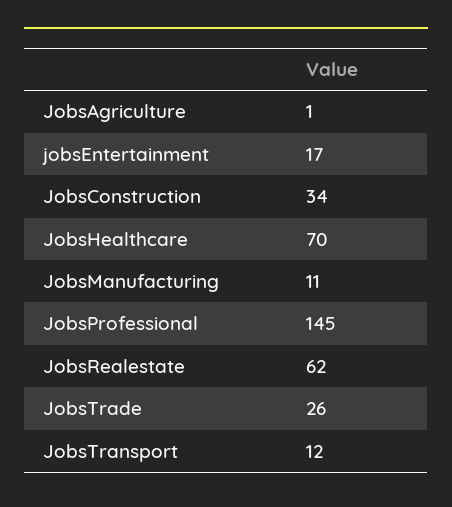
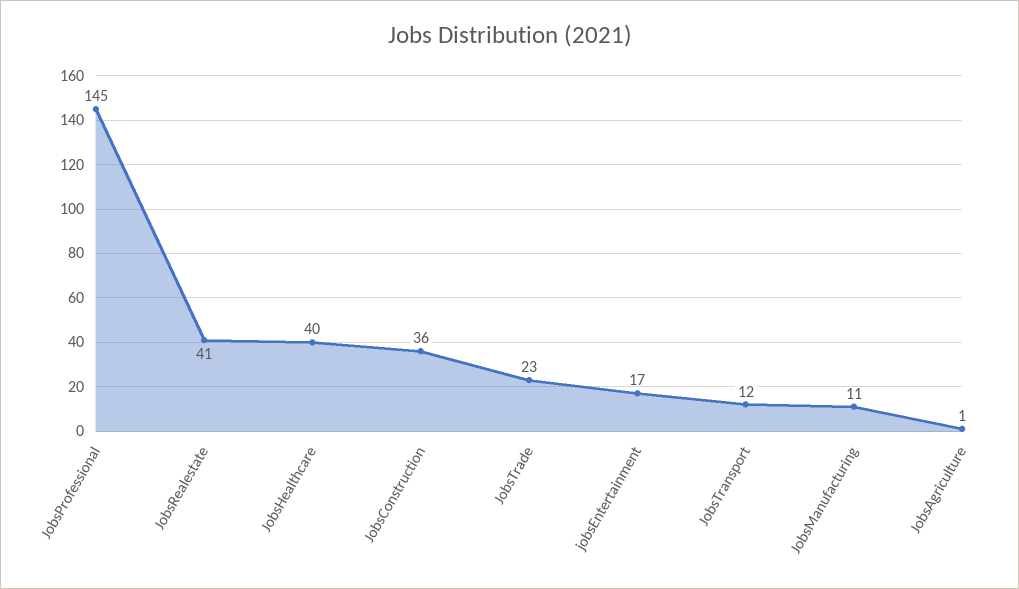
JobsConstruction: 34 -> 36
JobsHealthcare: 70 -> 40
JobsRealestate: 62 -> 41
JobsTrade: 26 -> 23

